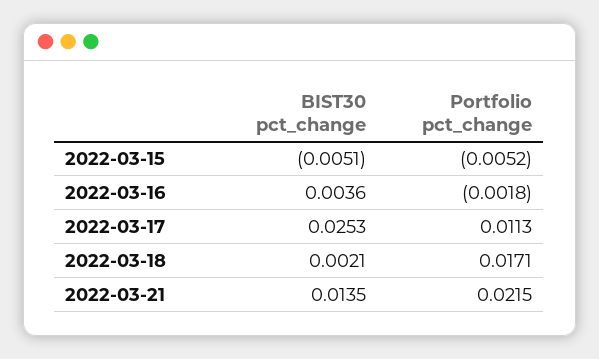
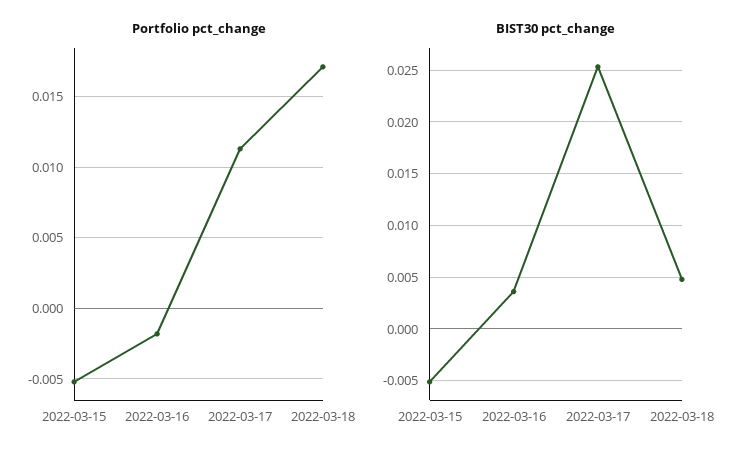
BIST30 pct_change, 2022-03-18: 0.0021 -> 0.005
BIST30 pct_change, 2022-03-21: 0.0135 -> none
Portfolio pct_change, 2022-03-21: 0.0215 -> none

